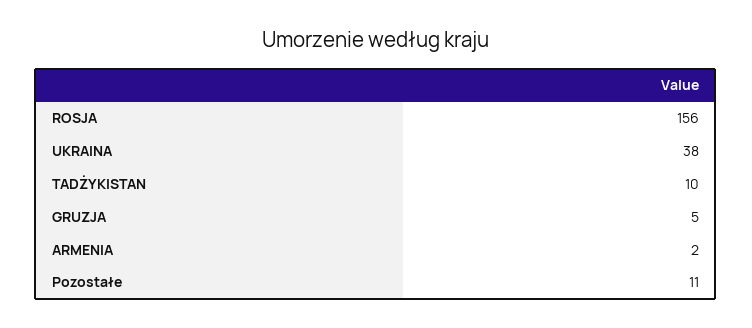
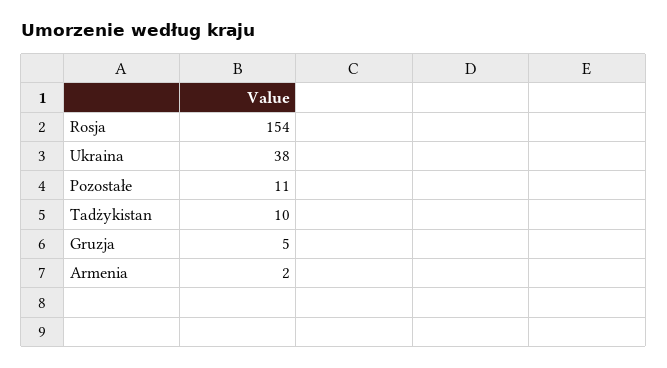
ROSJA: 156 -> 154

